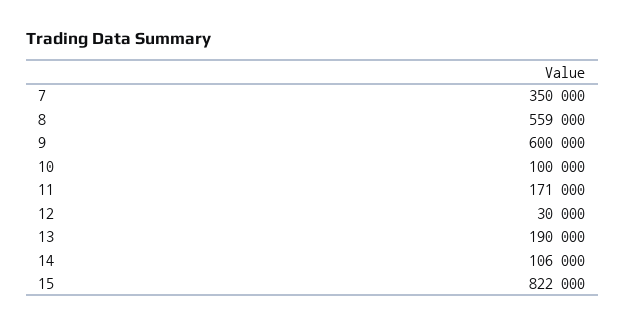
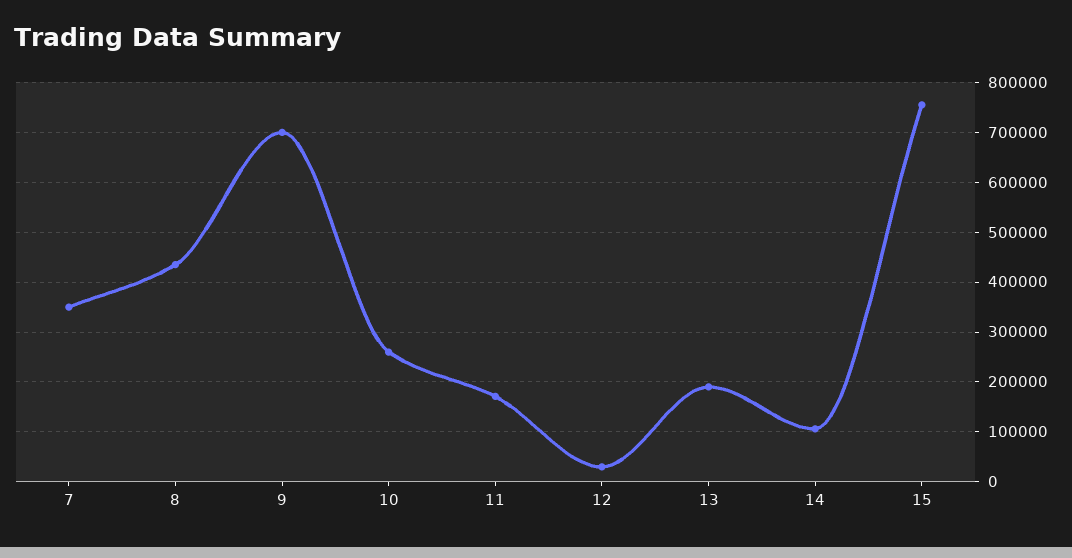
8: 559000 -> 440000
9: 600000 -> 700000
10: 100000 -> 260000
15: 822000 -> 760000

